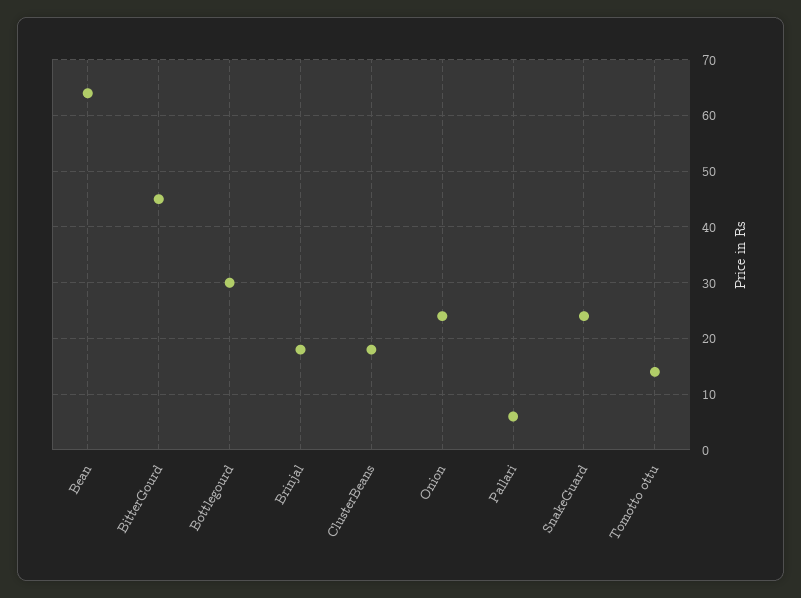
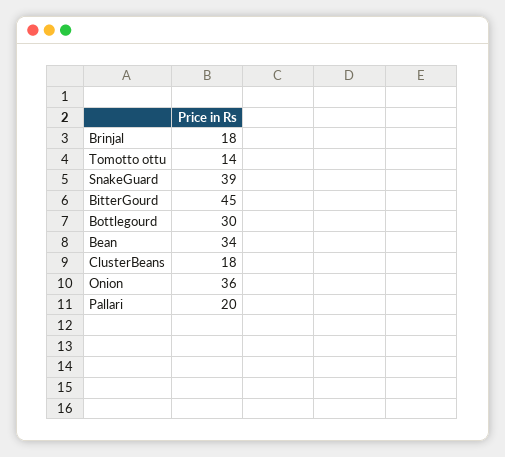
Bean: 65 -> 34
Onion: 25 -> 36
Pallari: 5 -> 20
SnakeGuard: 25 -> 39

